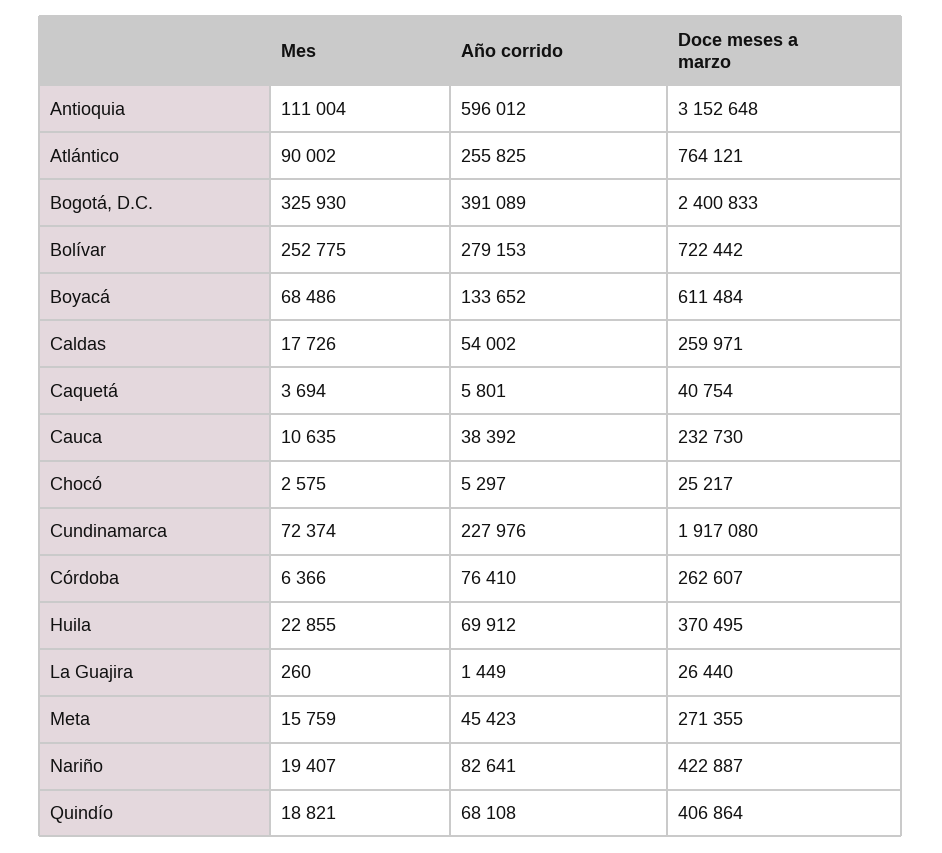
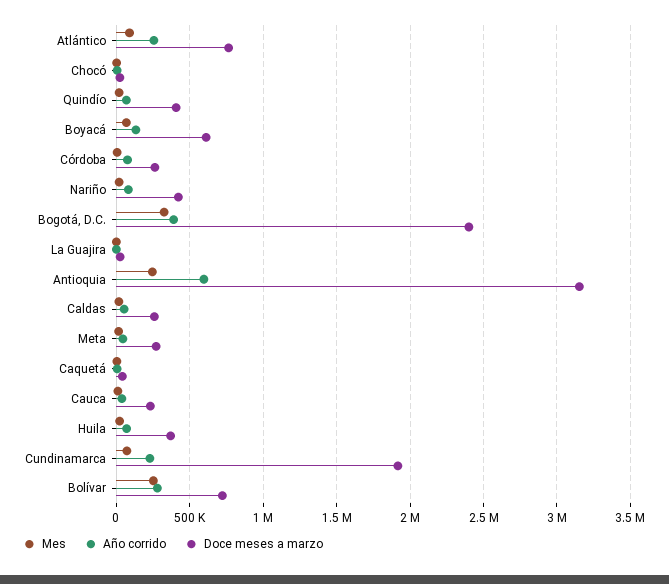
Mes, Antioquia: 111004 -> 250000

